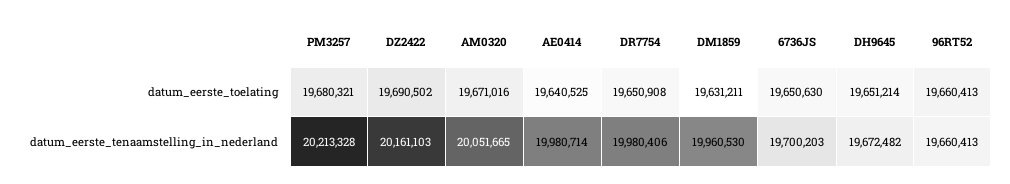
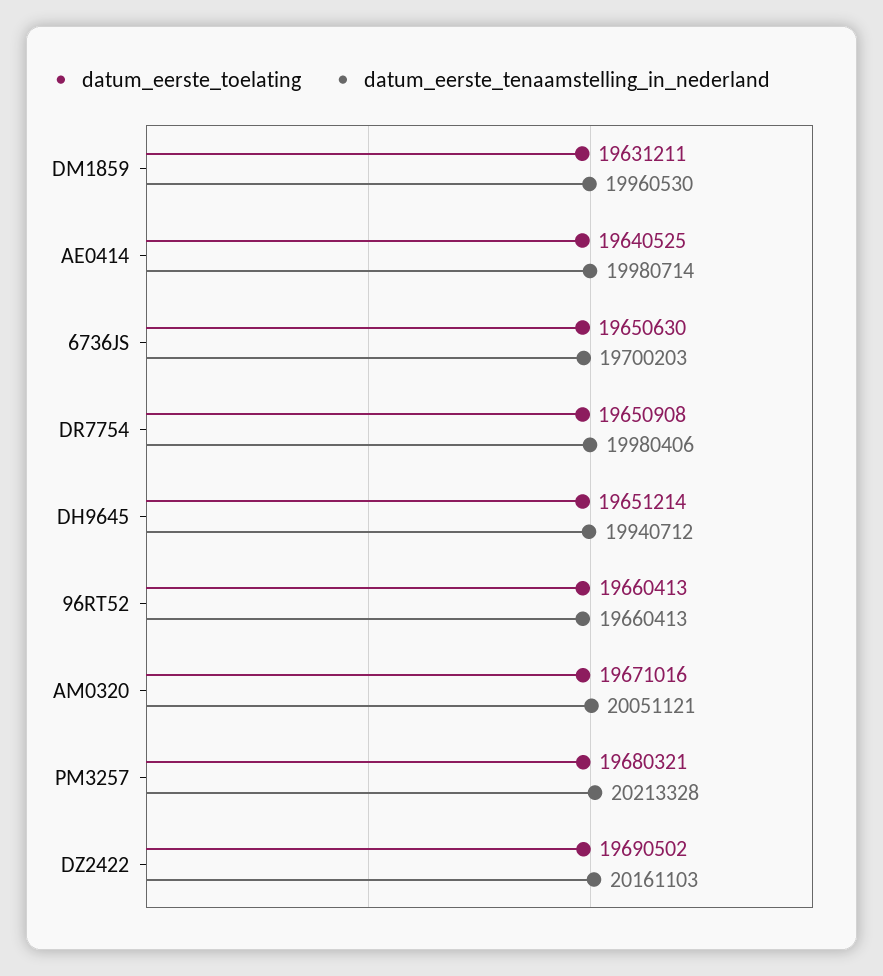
datum_eerste_tenaamstelling_in_nederland, AM0320: 20051665 -> 20051121
datum_eerste_tenaamstelling_in_nederland, DH9645: 19672482 -> 19940712

